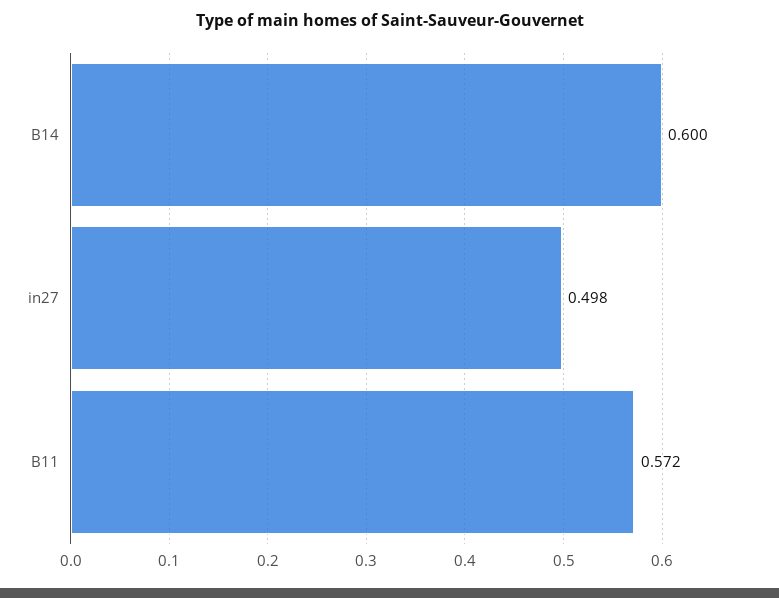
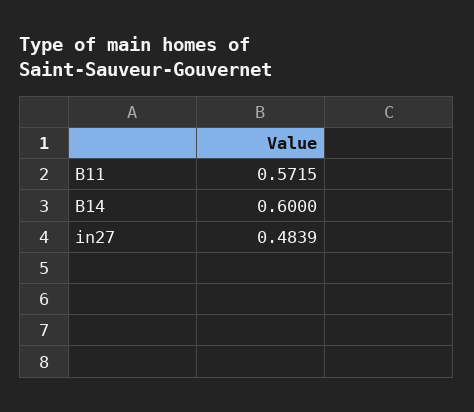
in27: 0.498 -> 0.4839

